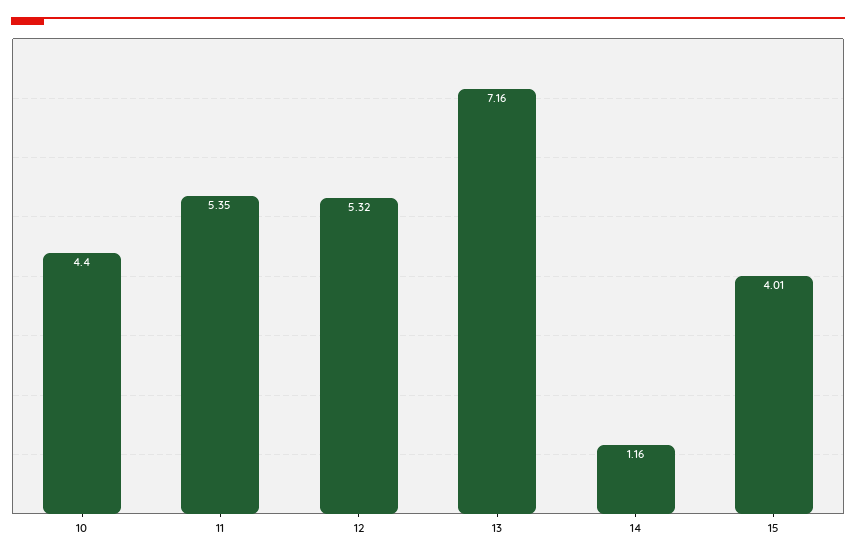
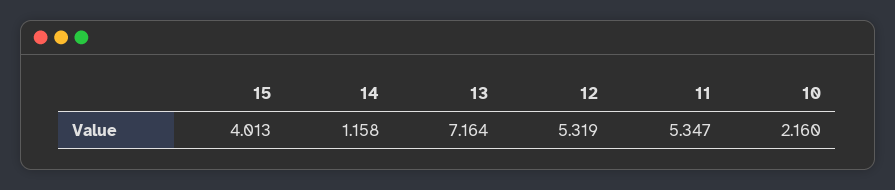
10: 4.4 -> 2.16

